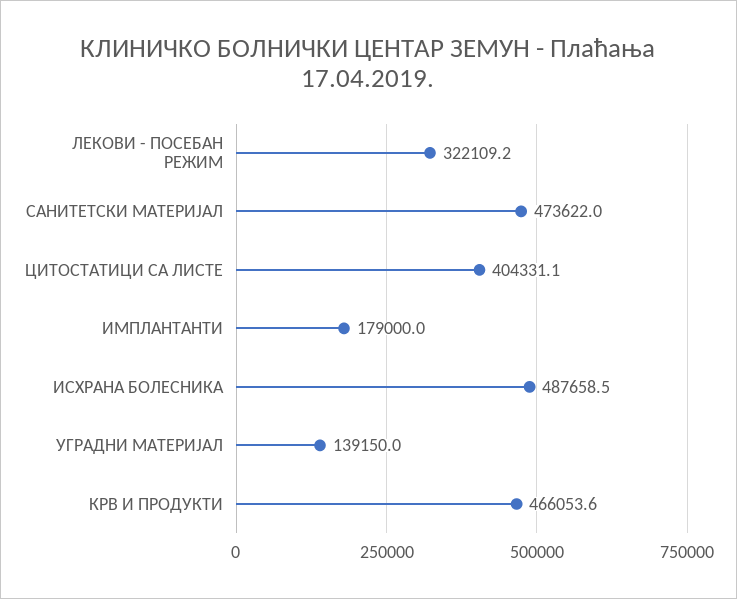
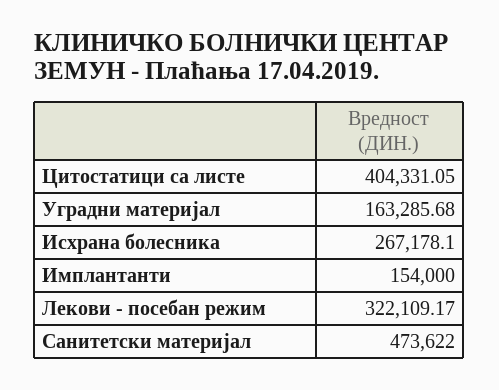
ИМПЛАНТАНТИ: 179000 -> 154000
ИСХРАНА БОЛЕСНИКА: 487658.5 -> 267178.1
УГРАДНИ МАТЕРИЈАЛ: 139150 -> 163285.68
КРВ И ПРОДУКТИ: 466053.6 -> none

